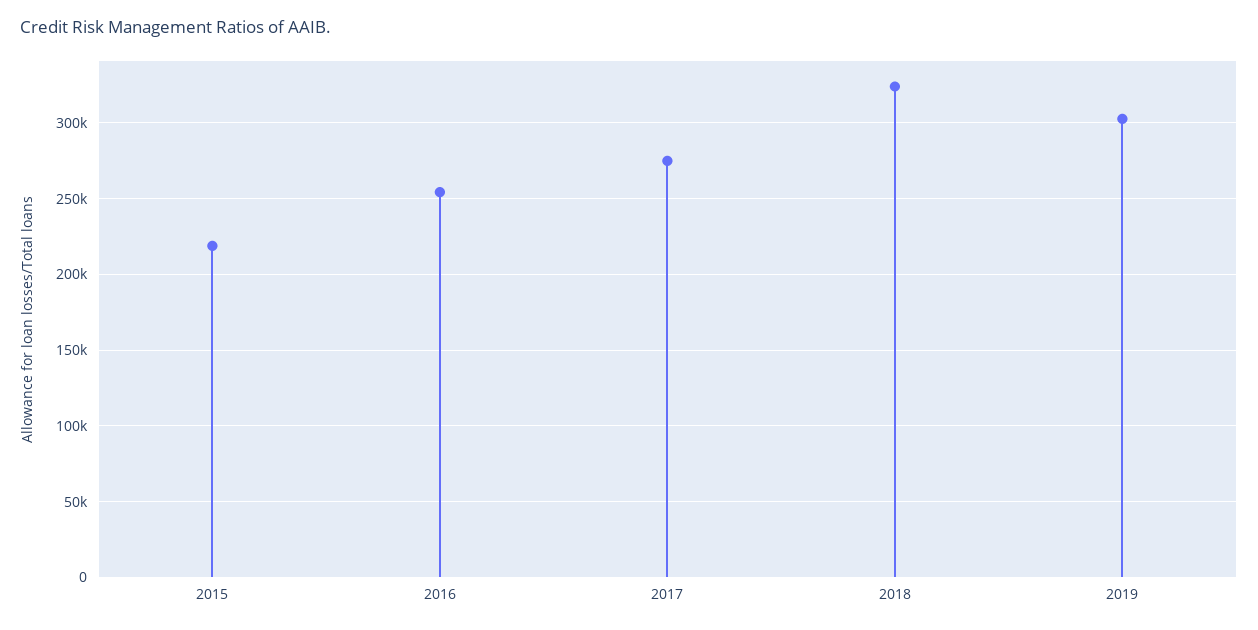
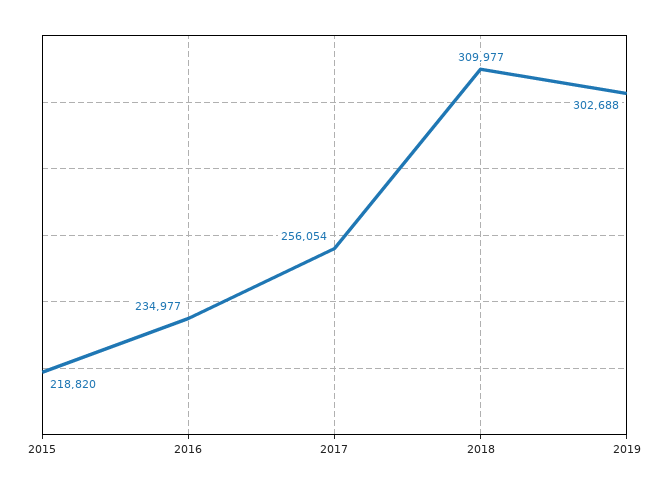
2016: 255000 -> 234977
2017: 275000 -> 256054
2018: 325000 -> 309977

